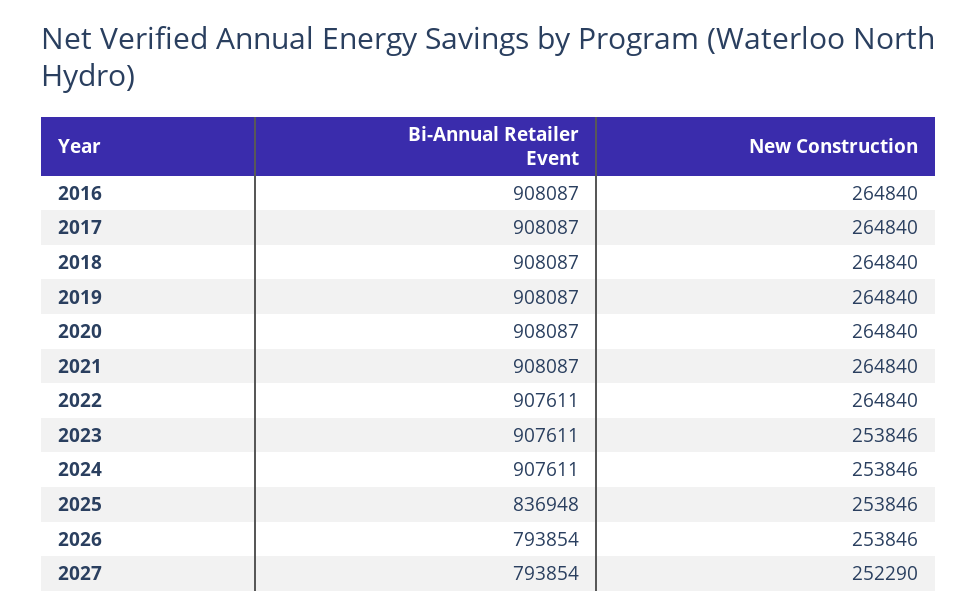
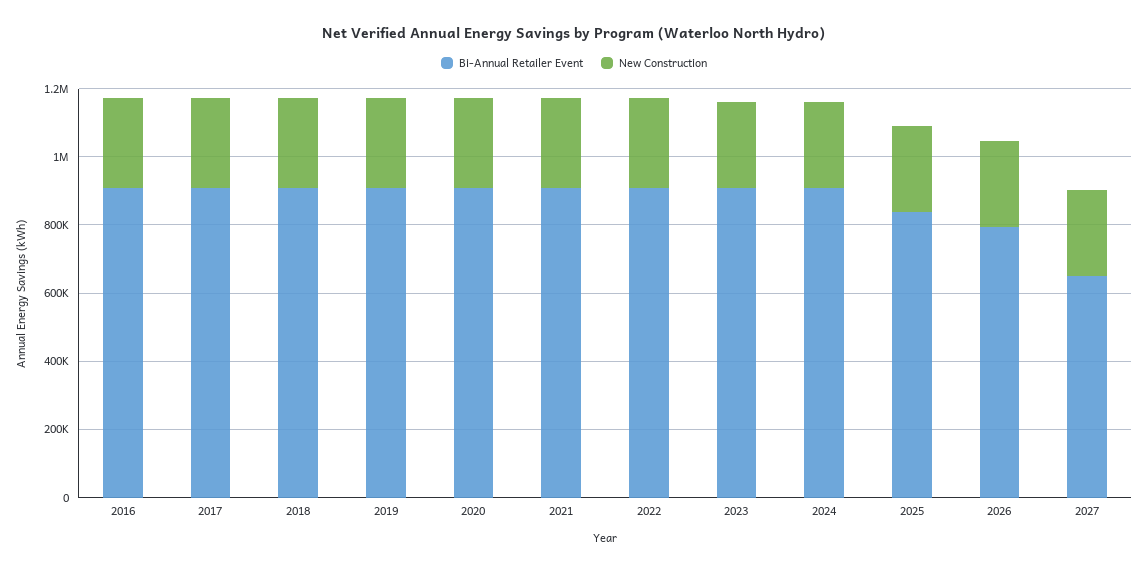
Bi-Annual Retailer Event, 2027: 793854 -> 650000

